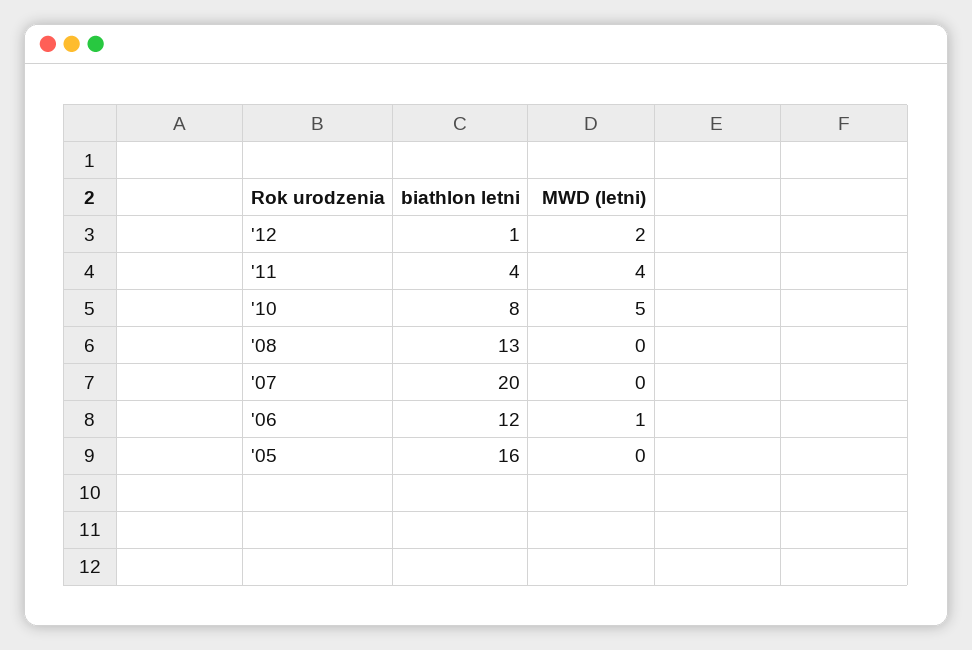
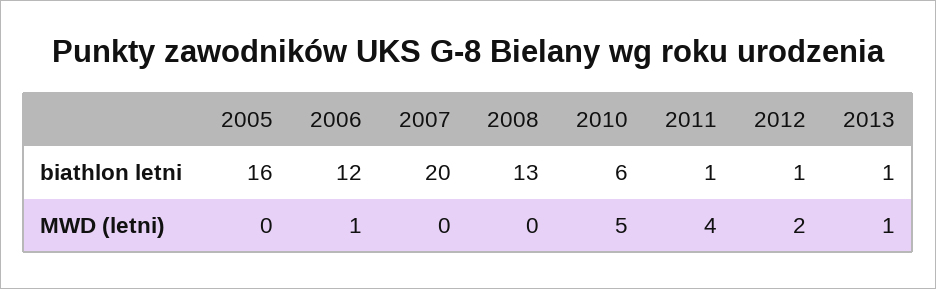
biathlon letni, '11: 4 -> 1
biathlon letni, '10: 8 -> 6
biathlon letni, 2013: none -> 1
MWD (letni), 2013: none -> 1

